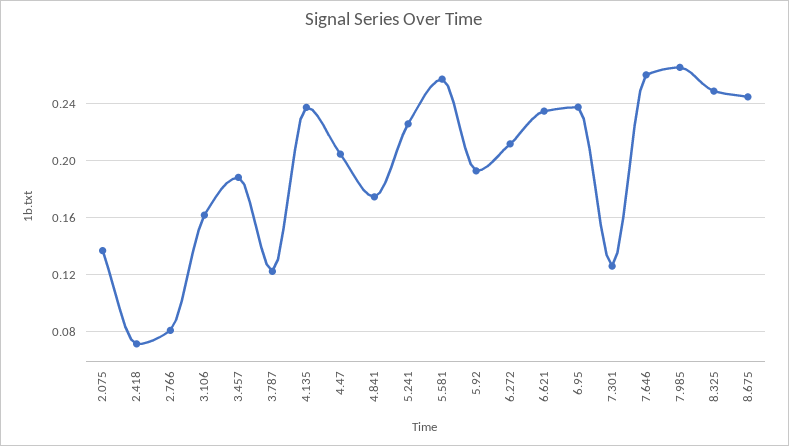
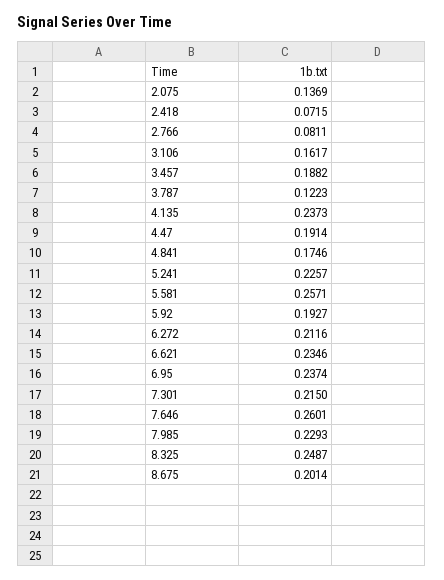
4.47: 0.205 -> 0.1914
7.301: 0.125 -> 0.215
7.985: 0.265 -> 0.2293
8.675: 0.245 -> 0.2014

